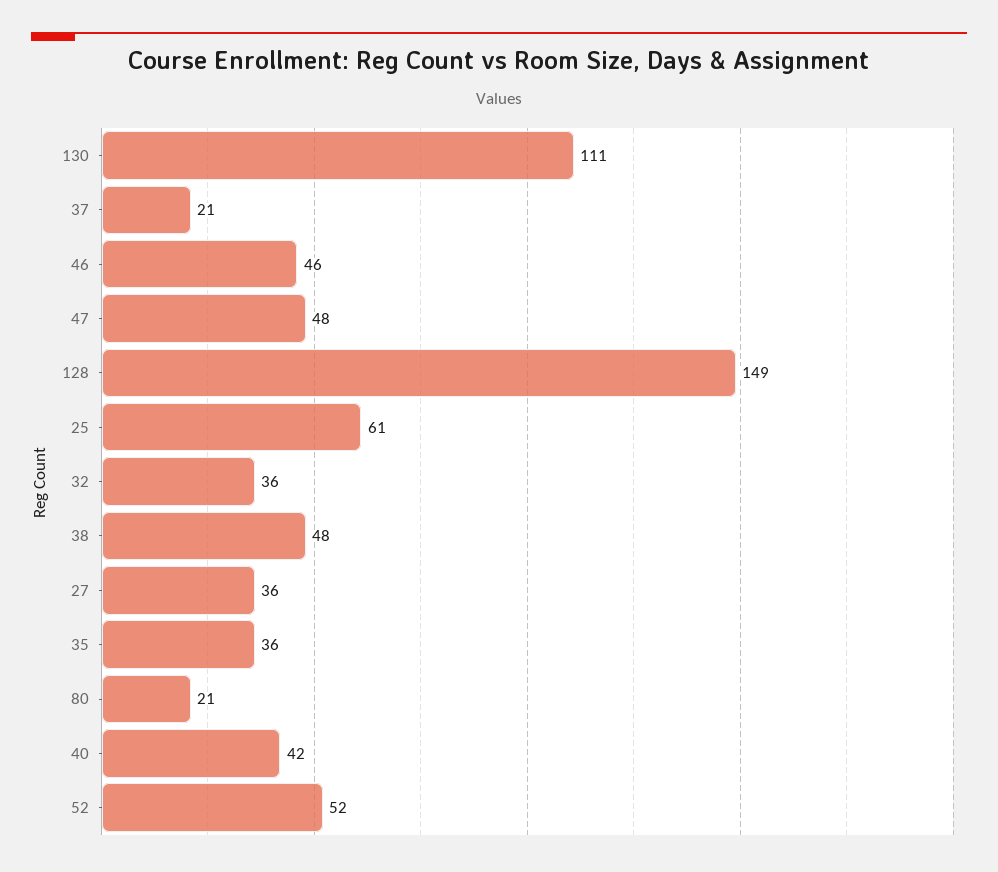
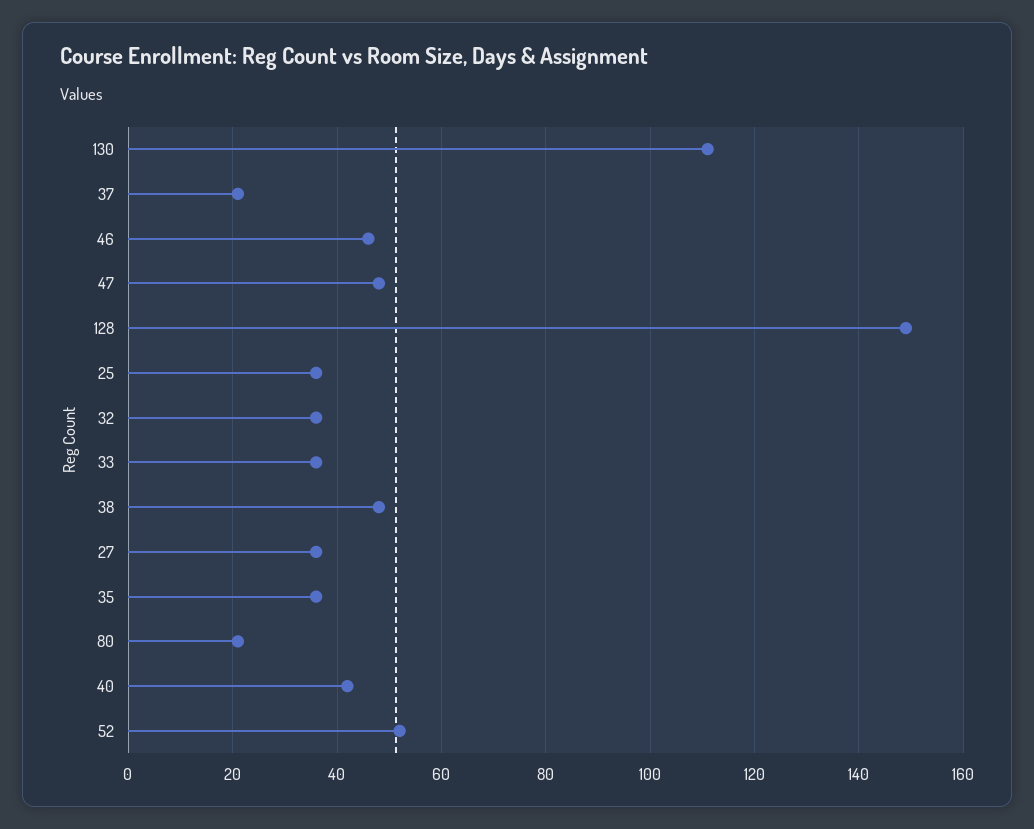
25: 61 -> 35
33: none -> 35

